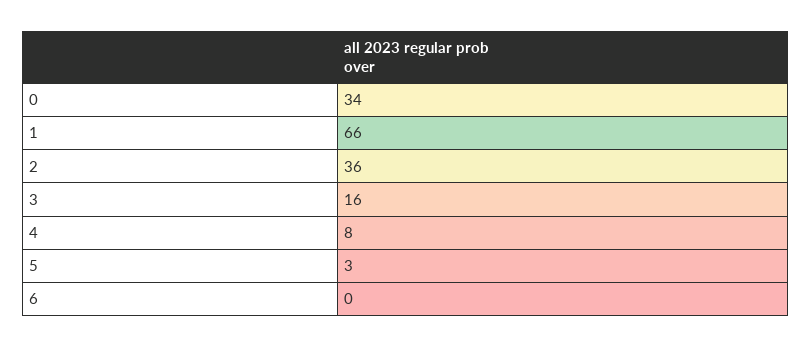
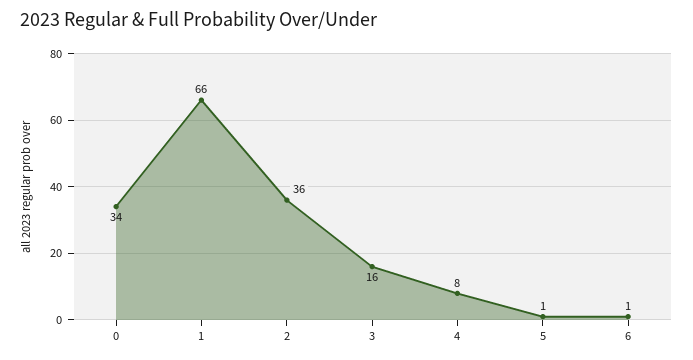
5: 3 -> 1
6: 0 -> 1

